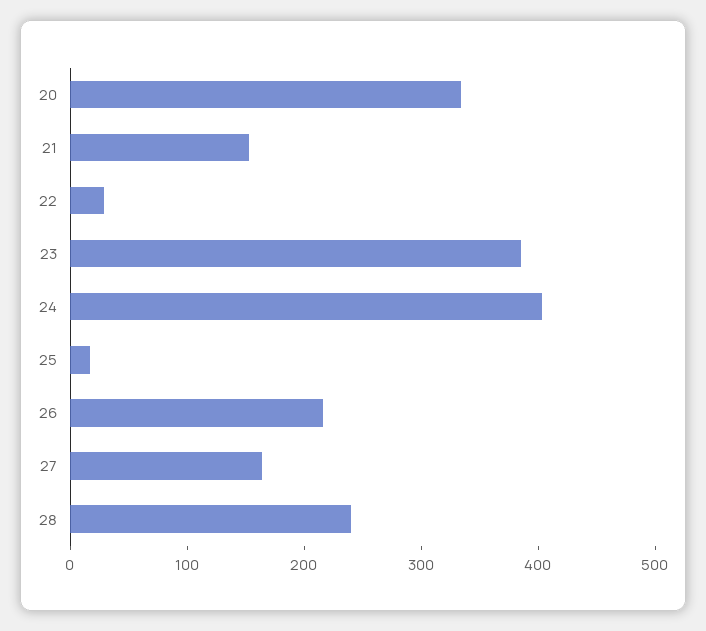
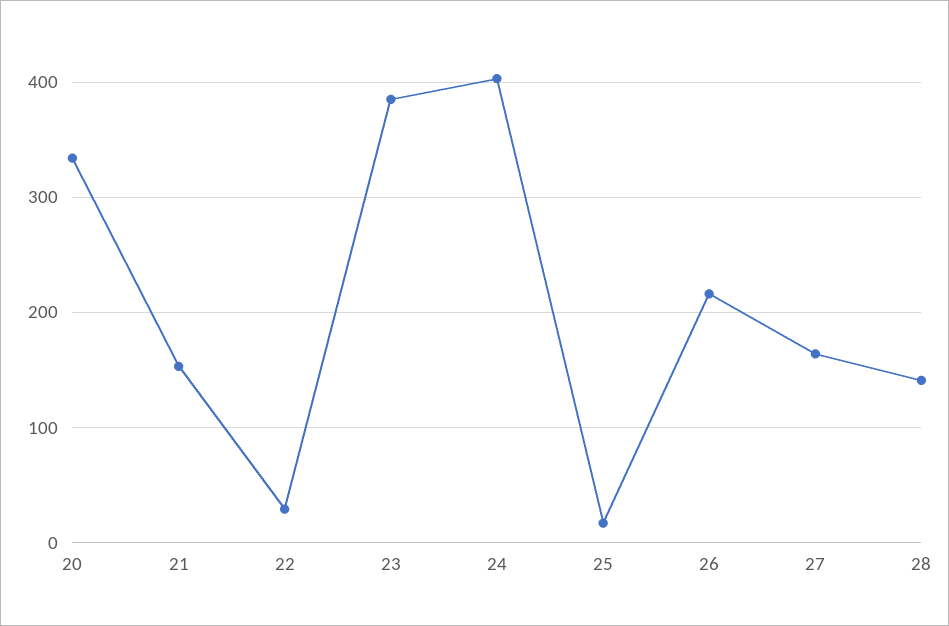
28: 240 -> 140

